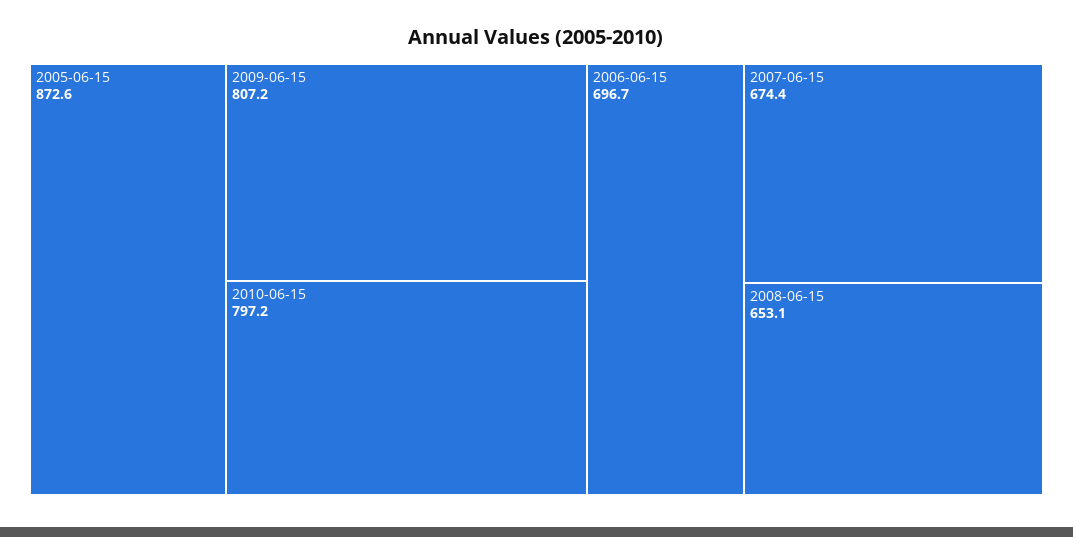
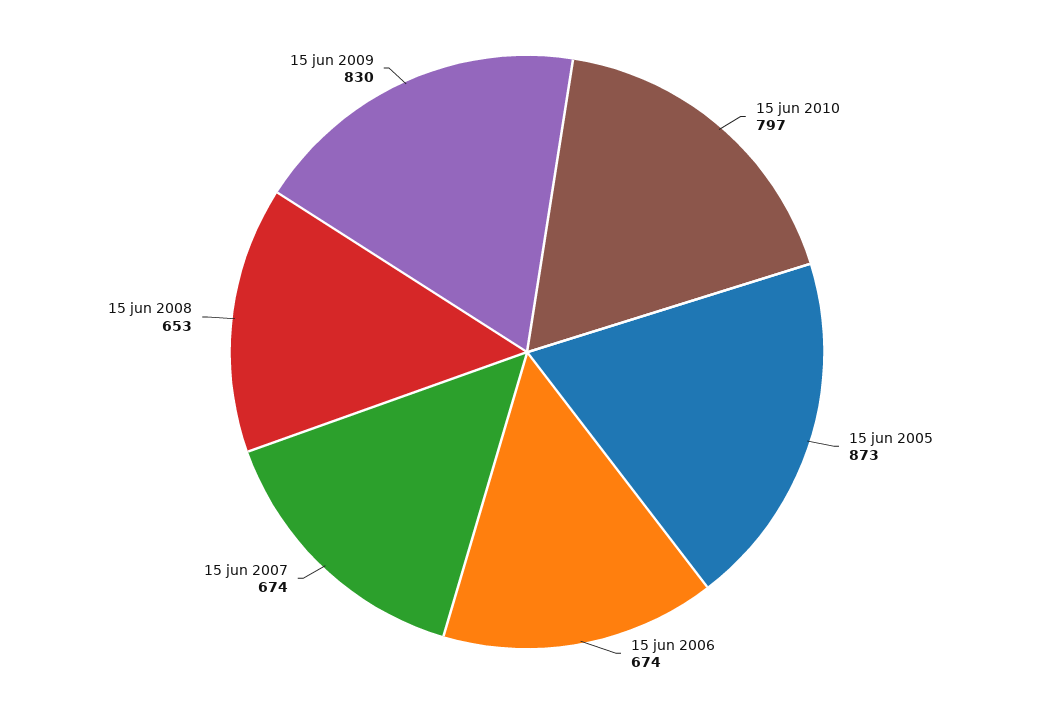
2009-06-15: 807.2 -> 830
2006-06-15: 696.7 -> 674

